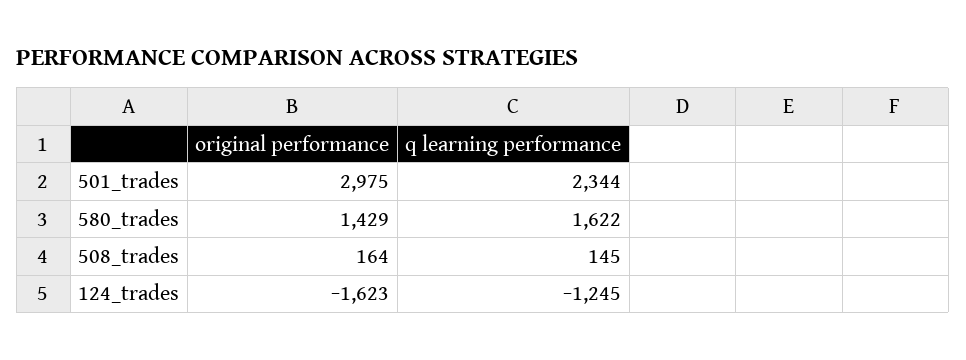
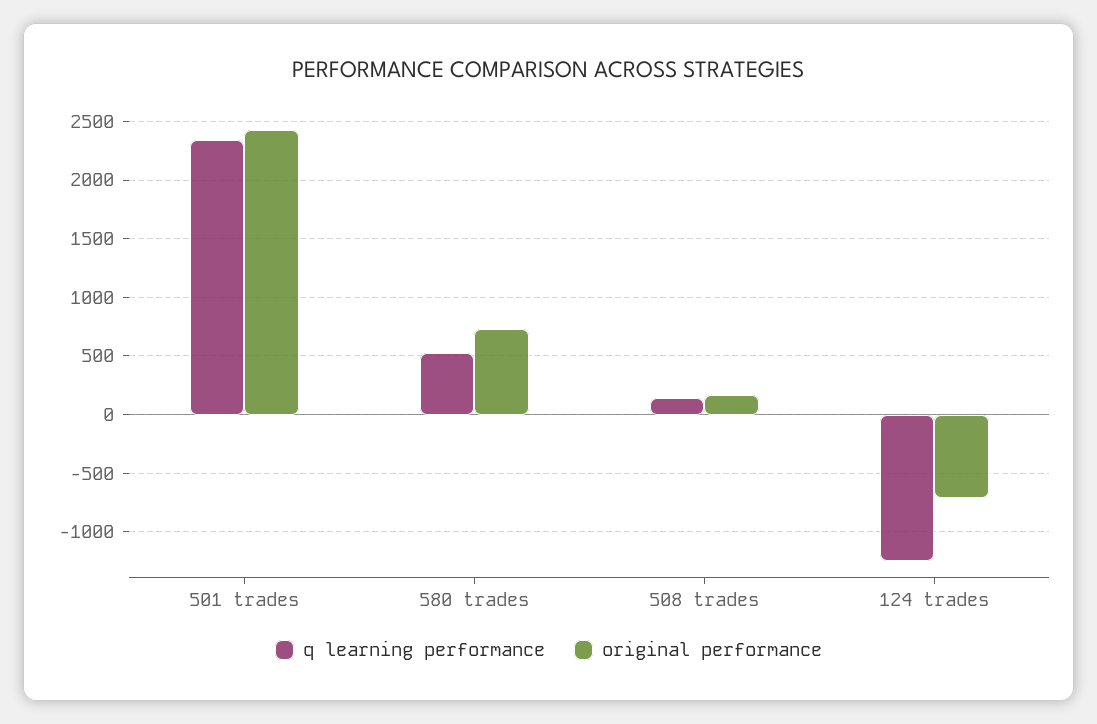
original performance, 501_trades: 2975 -> 2400
original performance, 580_trades: 1429 -> 700
q learning performance, 580_trades: 1622 -> 500
original performance, 124_trades: -1623 -> -700

